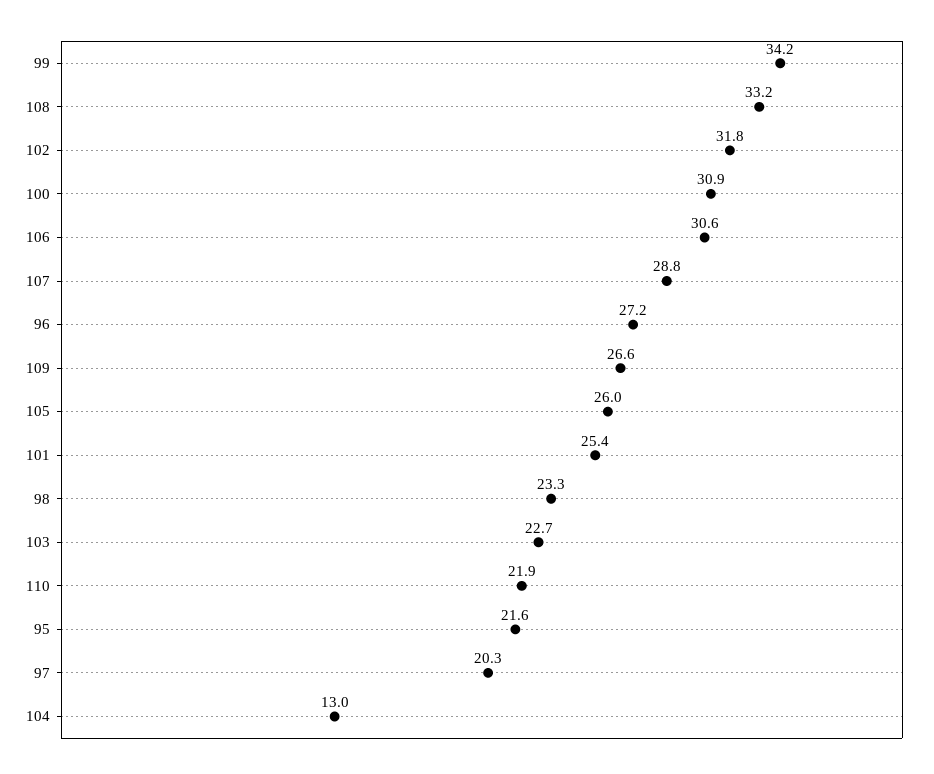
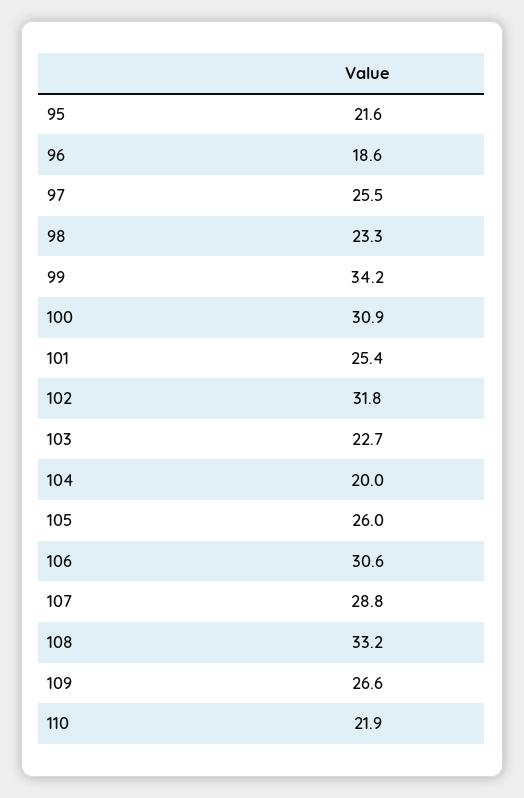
96: 27.2 -> 18.6
97: 20.3 -> 25.5
104: 13 -> 20

